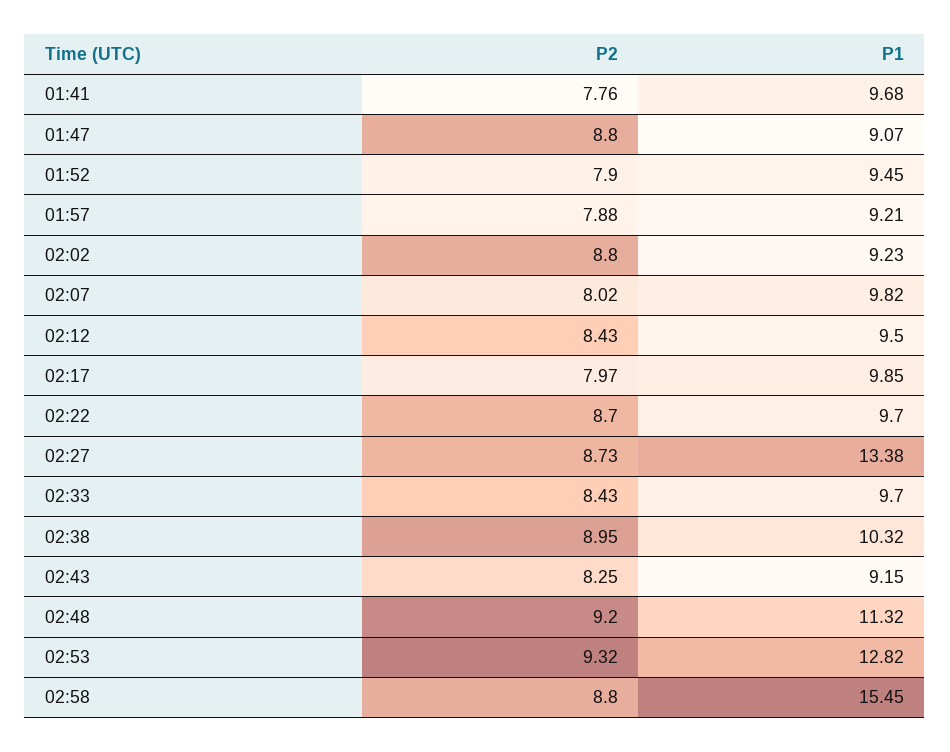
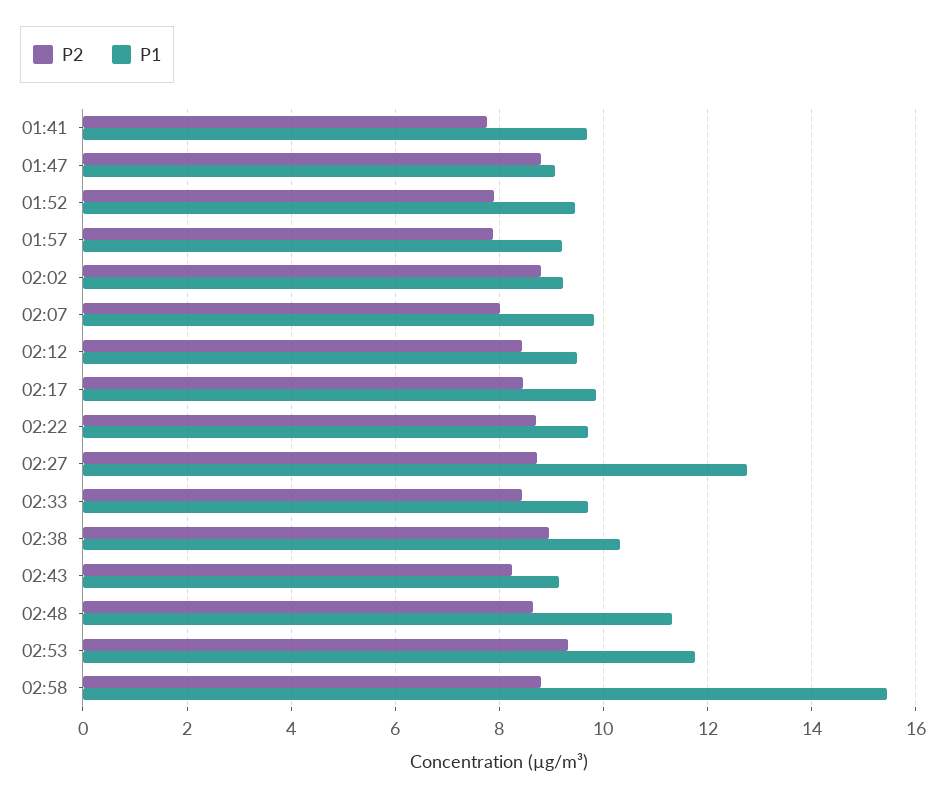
P2, 02:17: 7.97 -> 8.4
P1, 02:27: 13.38 -> 12.8
P2, 02:48: 9.2 -> 8.6
P1, 02:53: 12.82 -> 11.8

